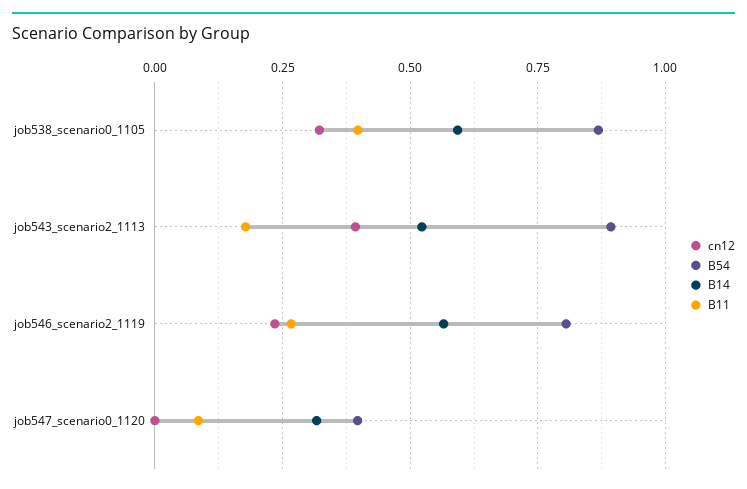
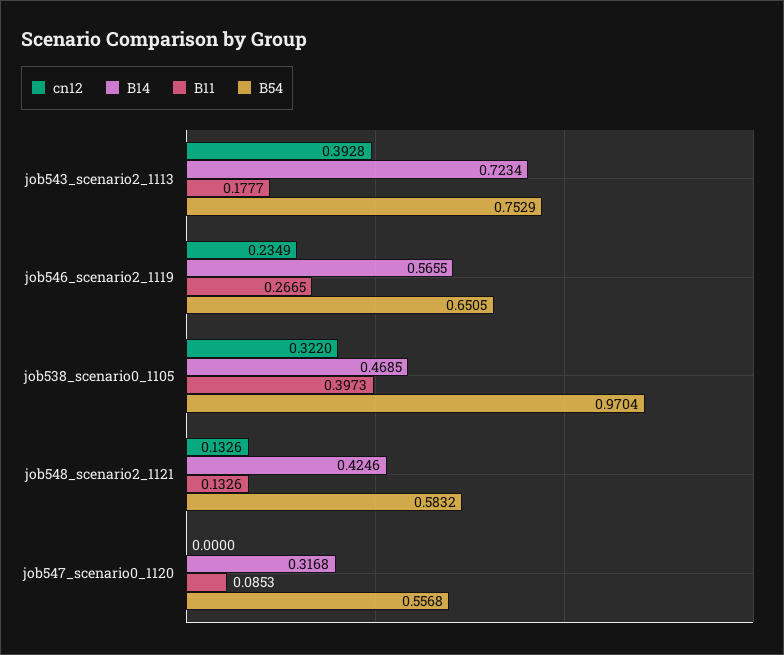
B54, job538_scenario0_1105: 0.875 -> 0.9704
B14, job538_scenario0_1105: 0.6 -> 0.4685
B54, job543_scenario2_1113: 0.9 -> 0.7529
B14, job543_scenario2_1113: 0.525 -> 0.7234
B54, job546_scenario2_1119: 0.8 -> 0.6505
B54, job547_scenario0_1120: 0.4 -> 0.5568
cn12, job548_scenario2_1121: none -> 0.1326
B14, job548_scenario2_1121: none -> 0.4246
B11, job548_scenario2_1121: none -> 0.1326
B54, job548_scenario2_1121: none -> 0.5832

